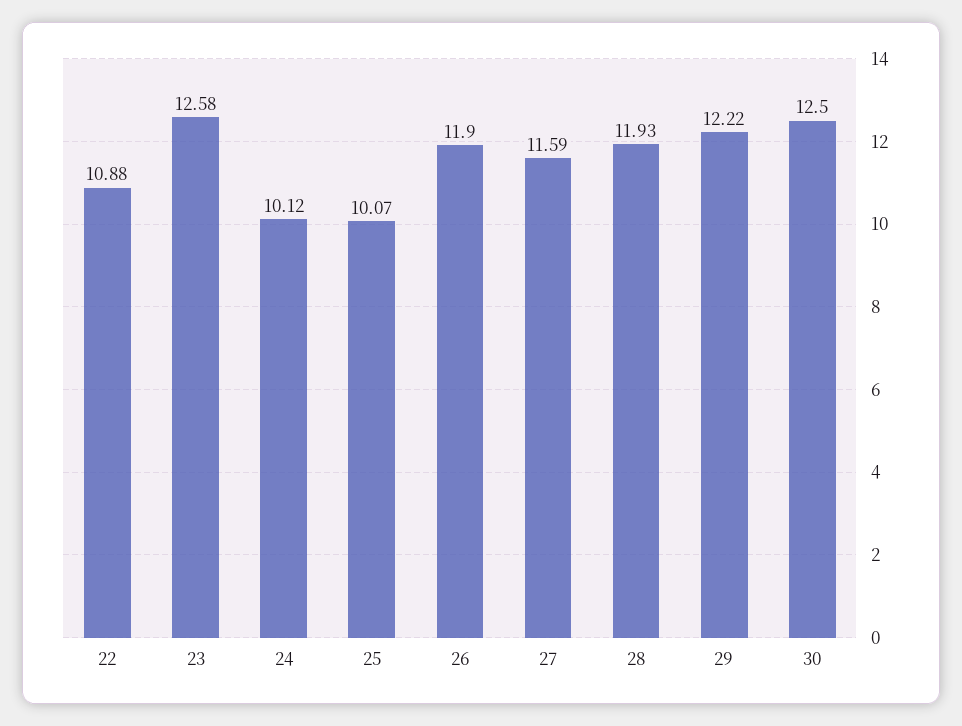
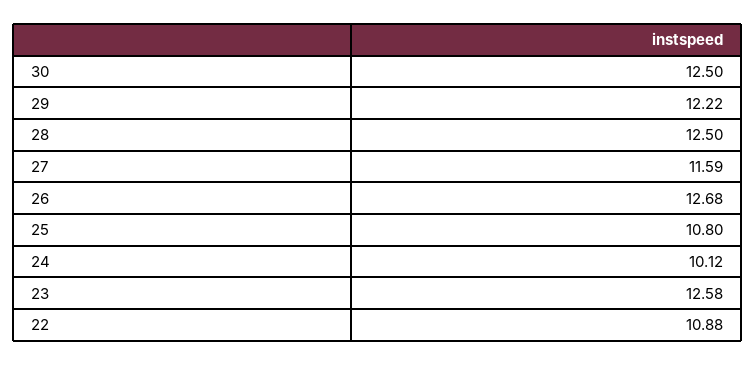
25: 10.07 -> 10.8
26: 11.9 -> 12.68
28: 11.93 -> 12.5

